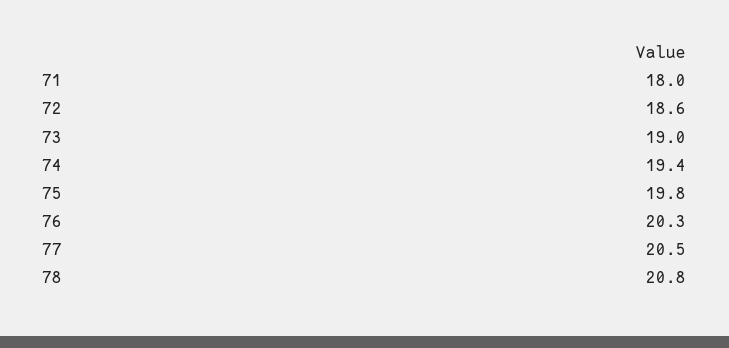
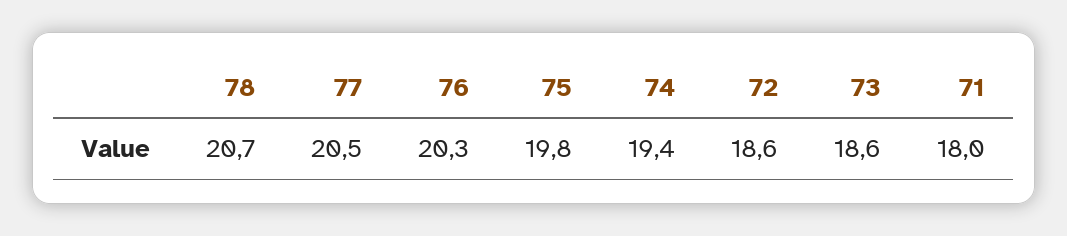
73: 19 -> 18.6
78: 20.8 -> 20.7

